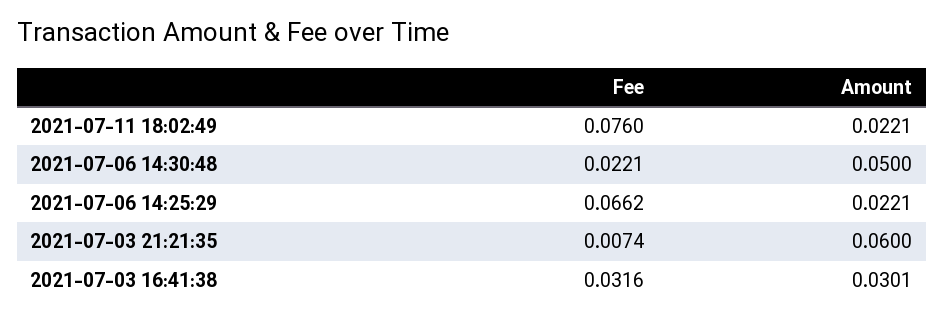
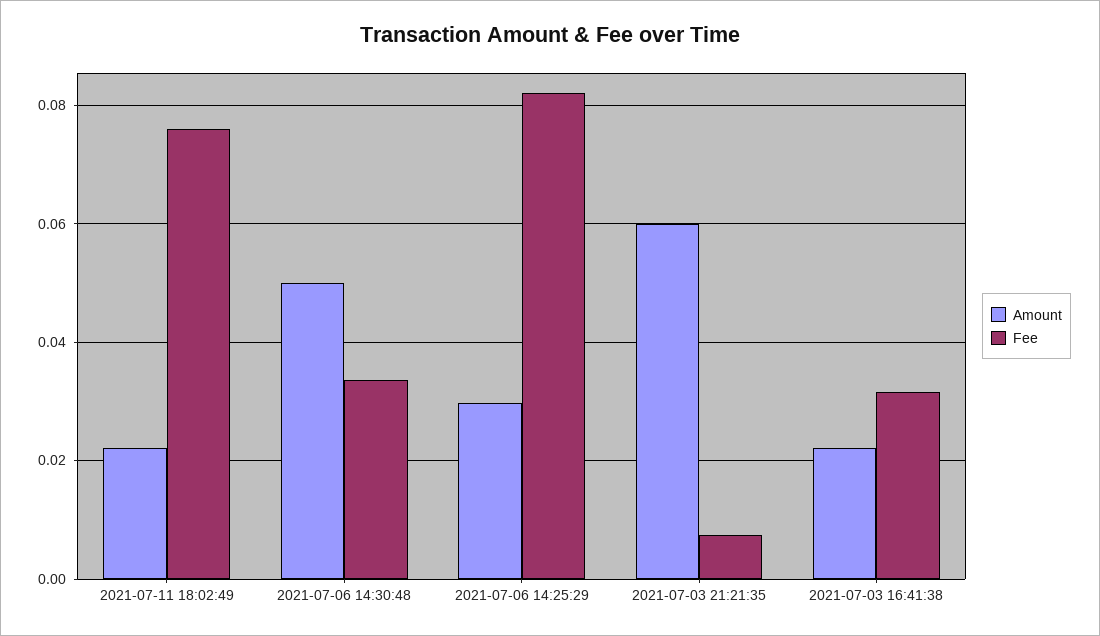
Fee, 2021-07-06 14:30:48: 0.0221 -> 0.034
Fee, 2021-07-06 14:25:29: 0.0662 -> 0.082
Amount, 2021-07-06 14:25:29: 0.0221 -> 0.03
Amount, 2021-07-03 16:41:38: 0.0301 -> 0.022

